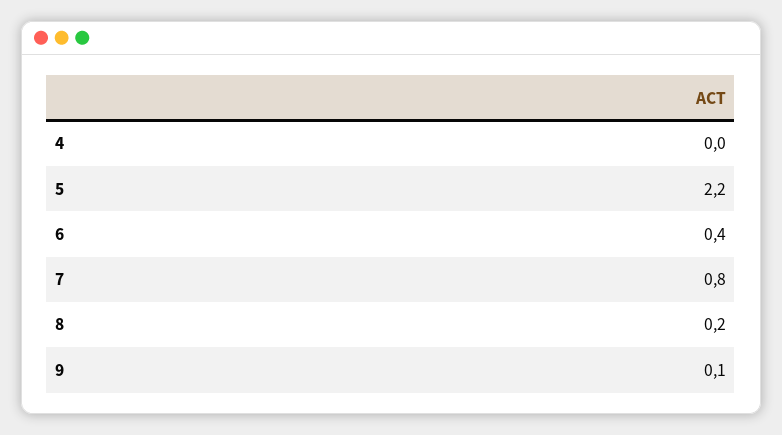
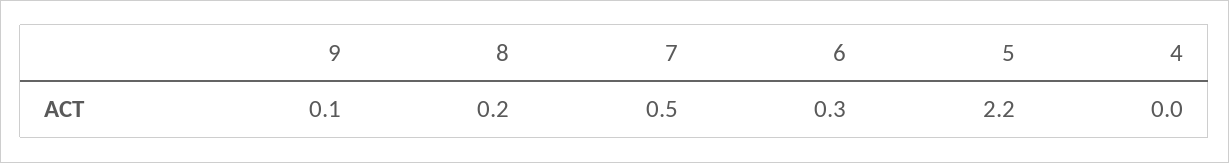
6: 0.4 -> 0.3
7: 0.8 -> 0.5

